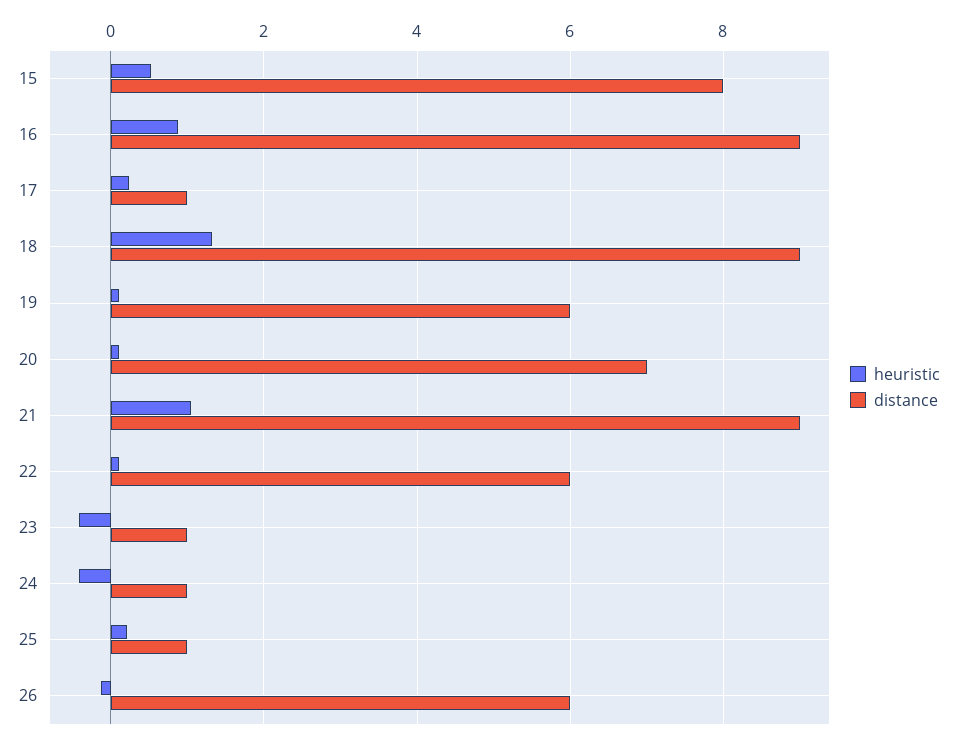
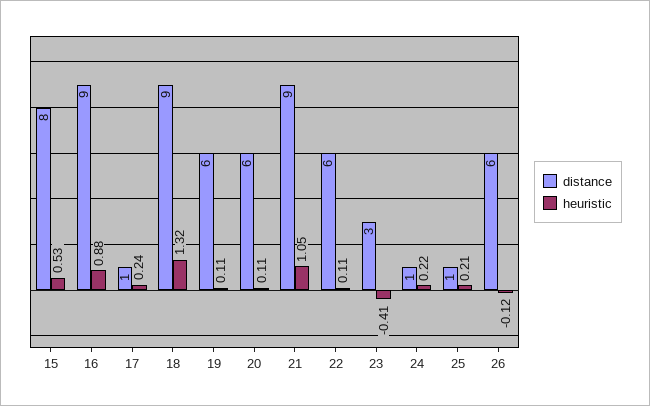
distance, 20: 7 -> 6
distance, 23: 1 -> 3
heuristic, 24: -0.4 -> 0.22

